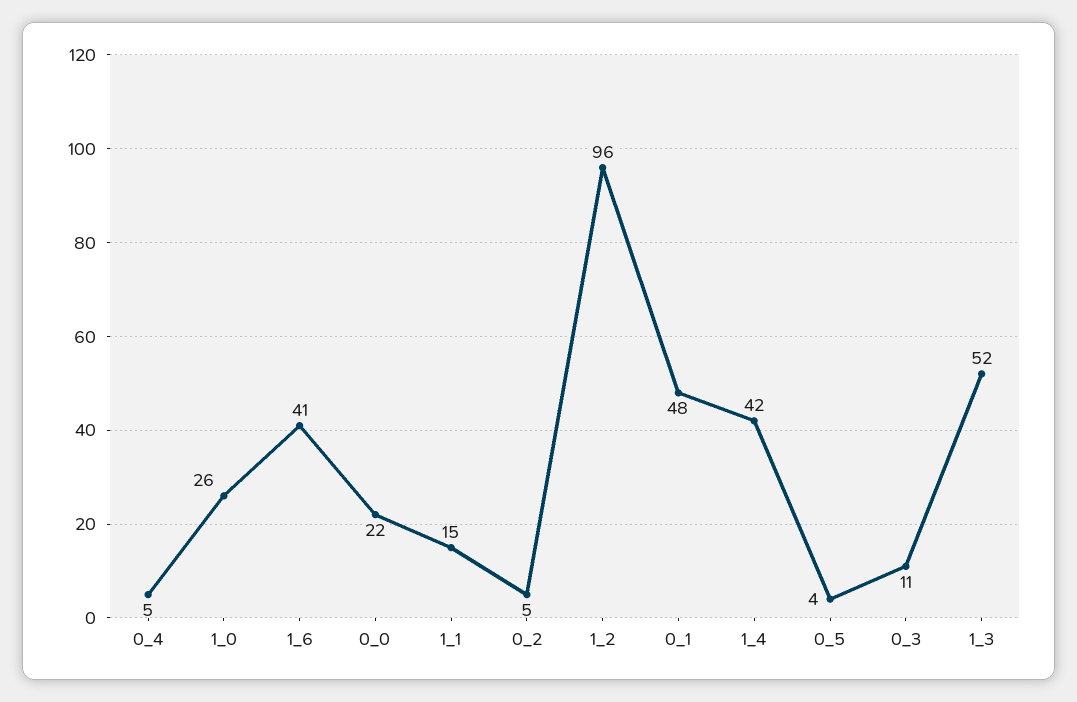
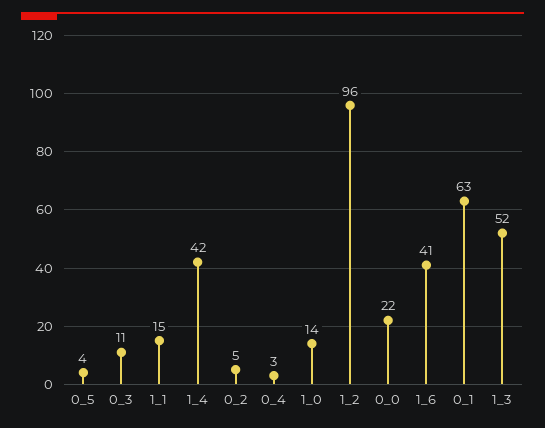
0_4: 5 -> 3
1_0: 26 -> 14
0_1: 48 -> 63

